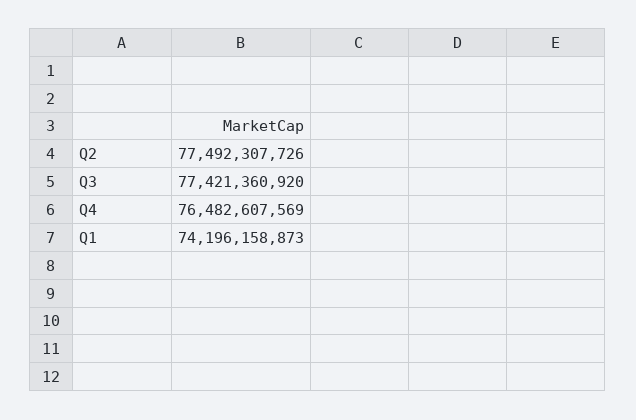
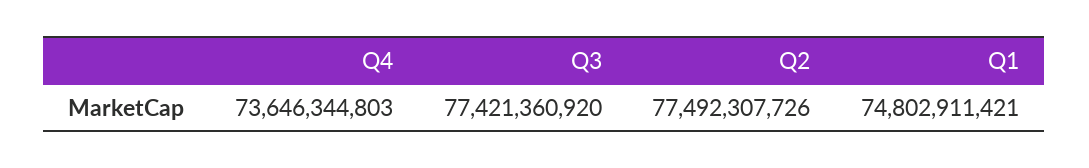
Q4: 76482607569 -> 73646344803
Q1: 74196158873 -> 74802911421

